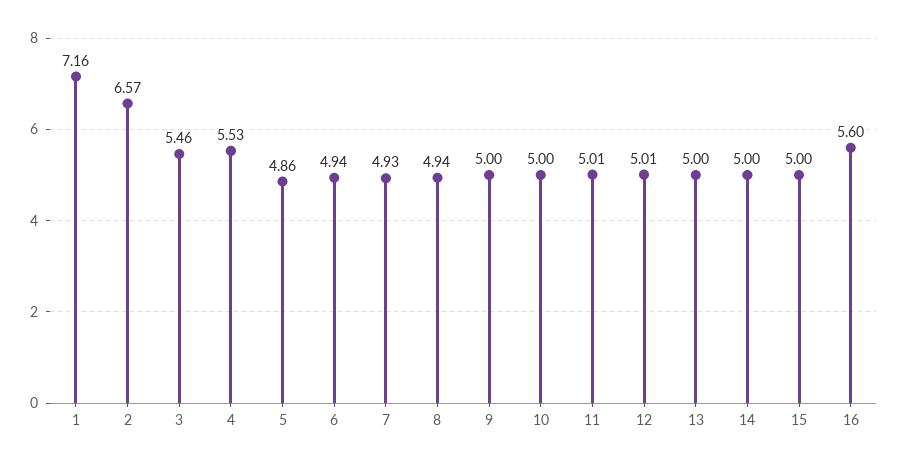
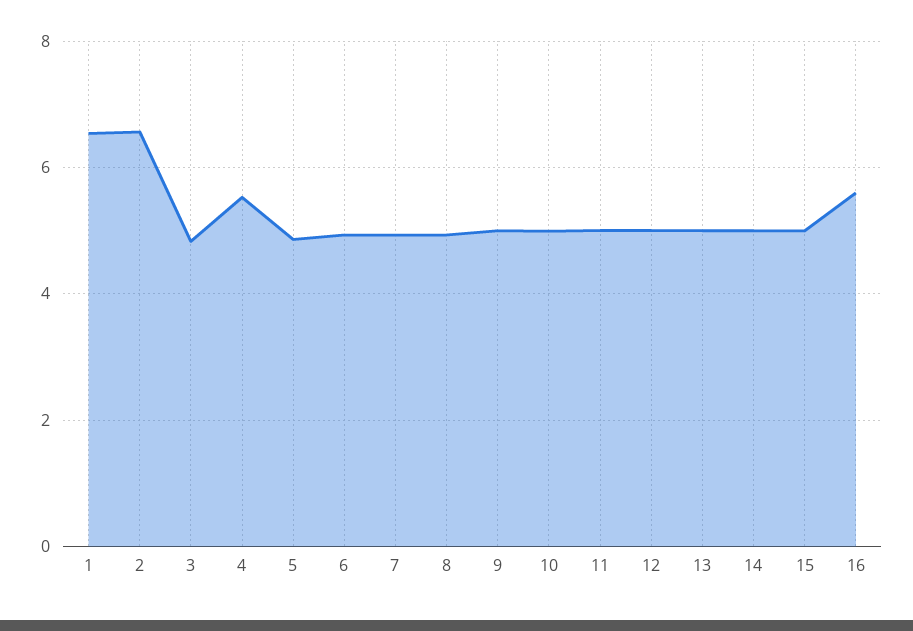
1: 7.16 -> 6.6
3: 5.46 -> 4.8

